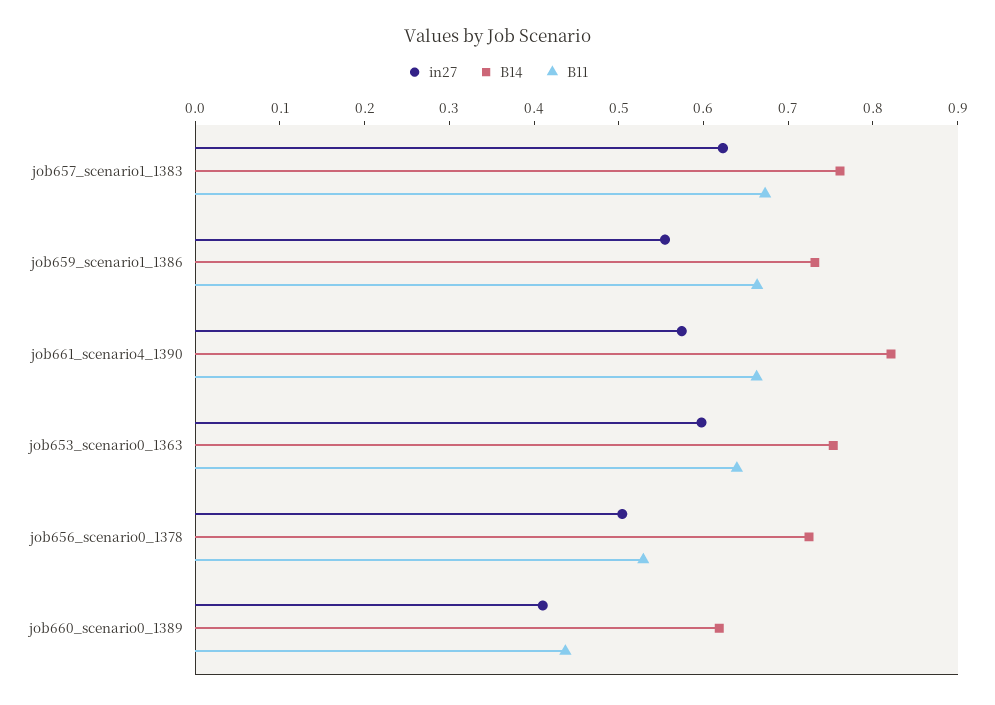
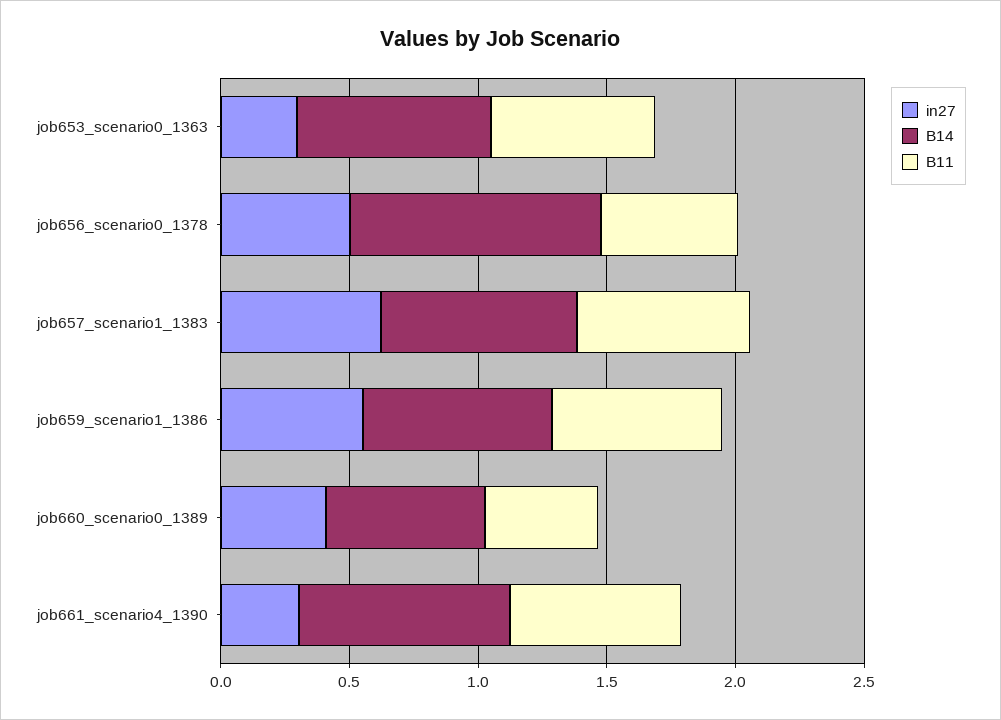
in27, job661_scenario4_1390: 0.58 -> 0.3
in27, job653_scenario0_1363: 0.6 -> 0.3
B14, job656_scenario0_1378: 0.72 -> 1

